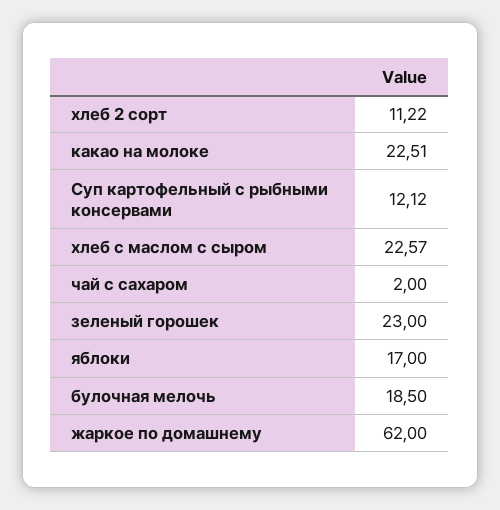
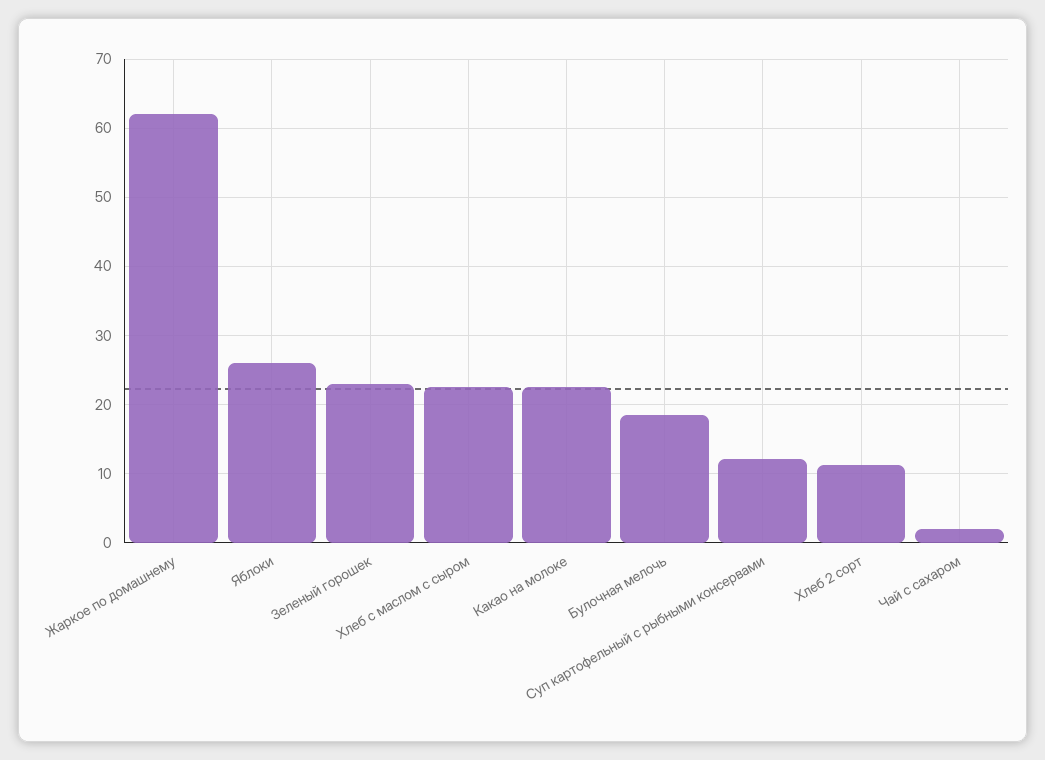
яблоки: 17 -> 26

